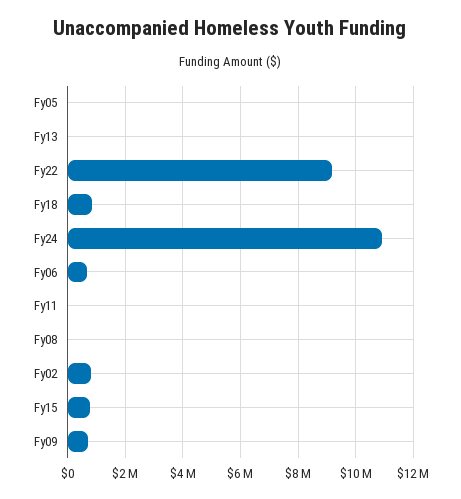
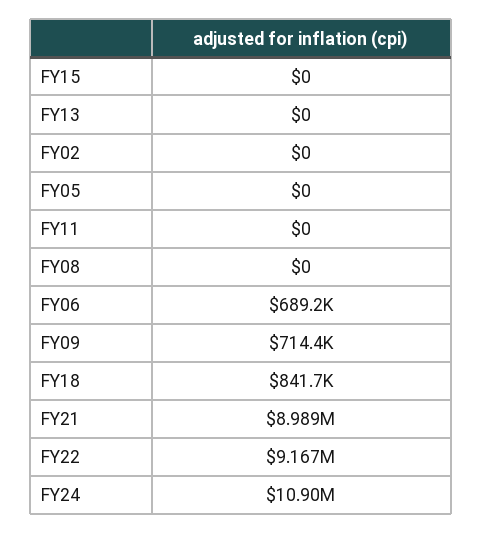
Fy02: 750000 -> 0
Fy15: 750000 -> 0
FY21: none -> 8989000

